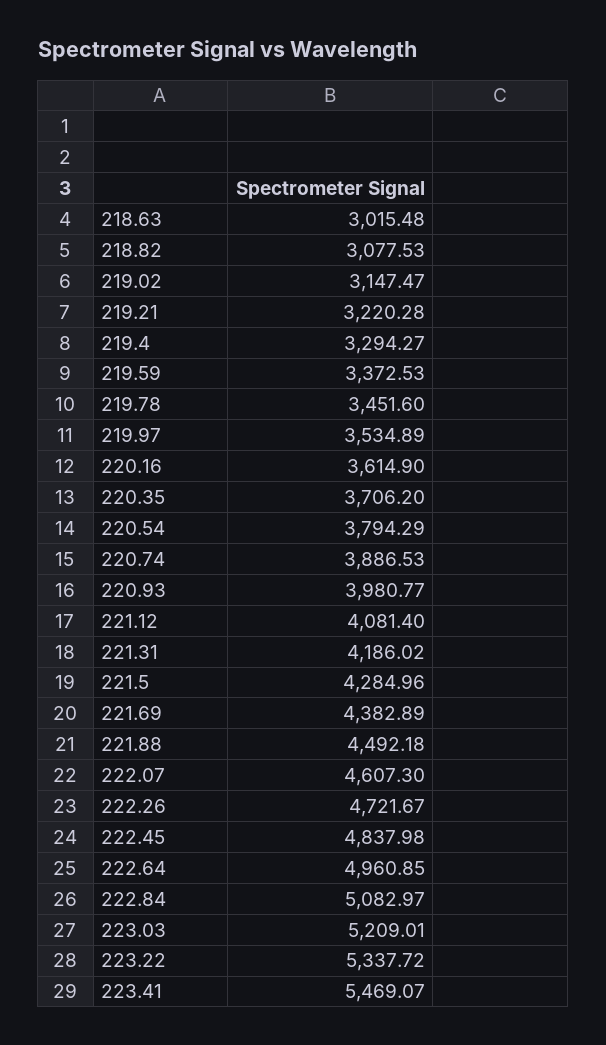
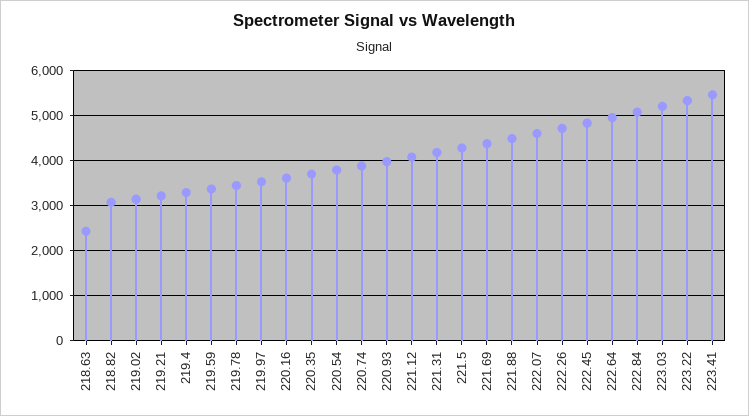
218.63: 3015.48 -> 2400

